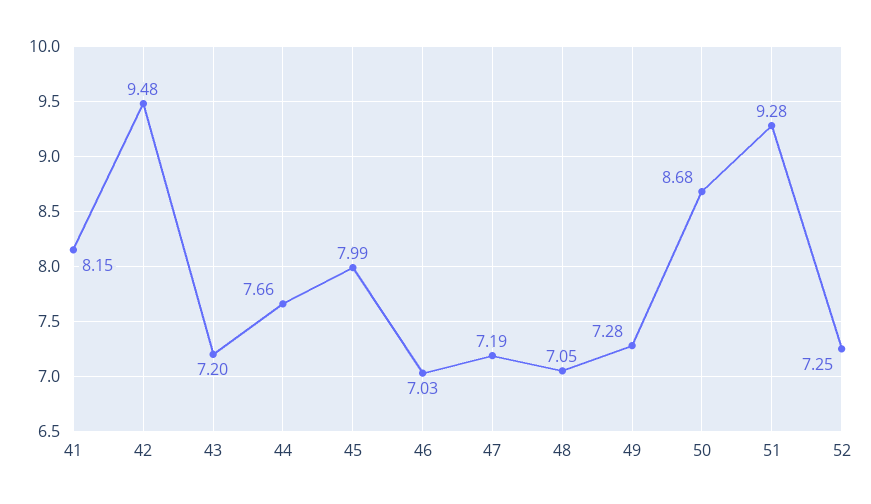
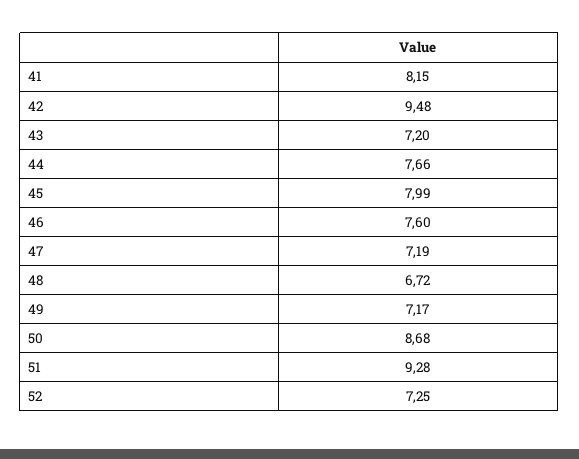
46: 7.03 -> 7.6
48: 7.05 -> 6.72
49: 7.28 -> 7.17

